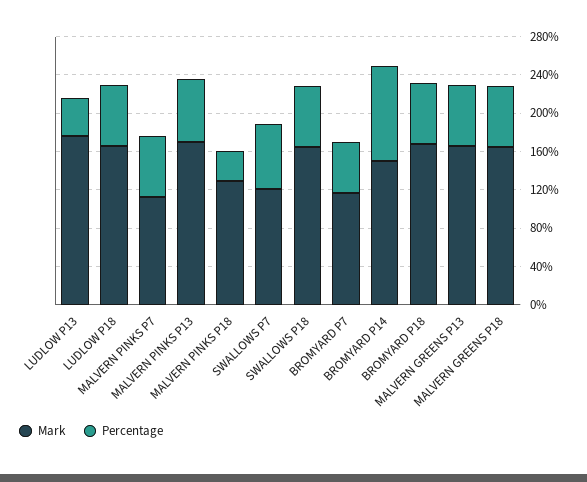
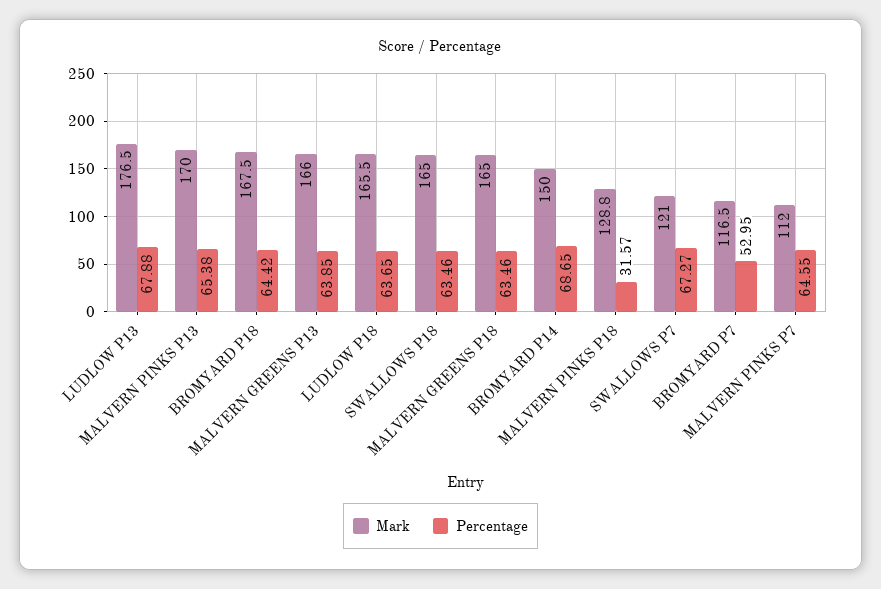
Percentage, LUDLOW P13: 40 -> 67.88
Percentage, BROMYARD P14: 100 -> 68.65

